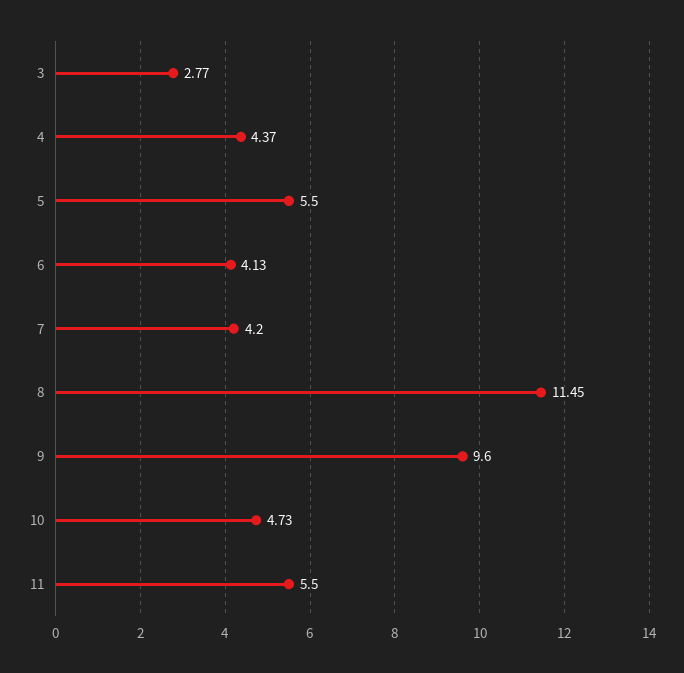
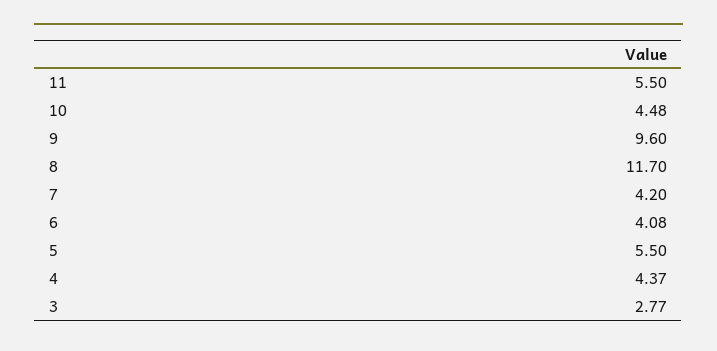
6: 4.13 -> 4.08
8: 11.45 -> 11.7
10: 4.73 -> 4.48

